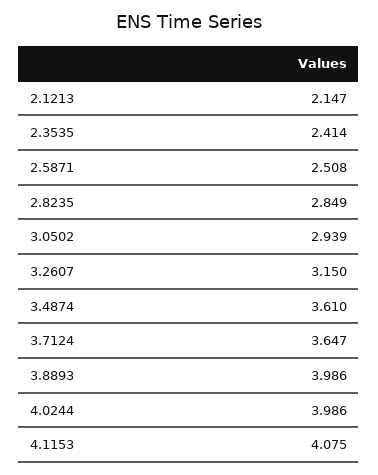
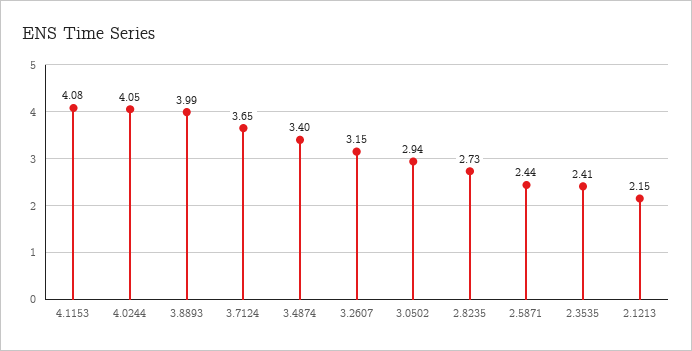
2.5871: 2.508 -> 2.44
2.8235: 2.849 -> 2.73
3.4874: 3.61 -> 3.4
4.0244: 3.986 -> 4.05

